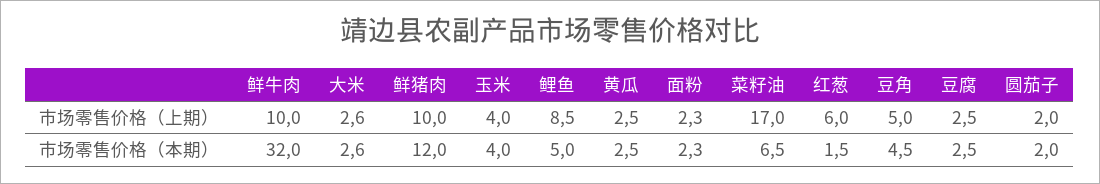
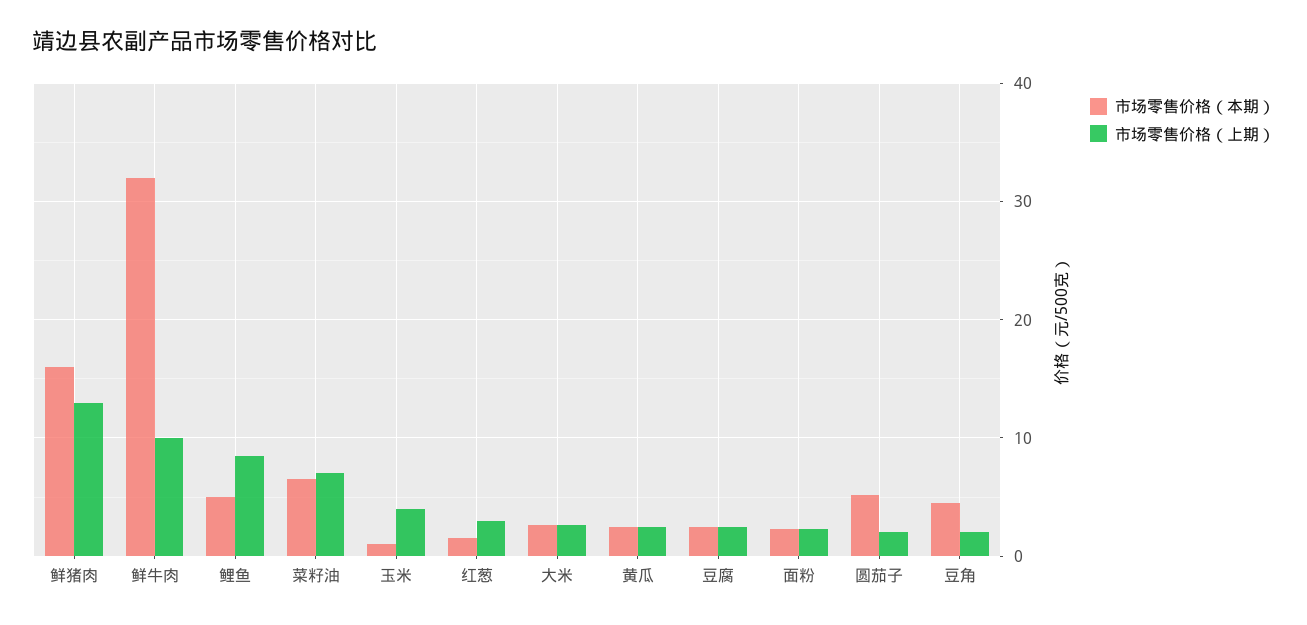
市场零售价格（上期）, 鲜猪肉: 10 -> 13
市场零售价格（上期）, 菜籽油: 17 -> 7
市场零售价格（上期）, 红葱: 6 -> 3
市场零售价格（上期）, 豆角: 5 -> 2
市场零售价格（本期）, 鲜猪肉: 12 -> 16
市场零售价格（本期）, 玉米: 4 -> 1
市场零售价格（本期）, 圆茄子: 2 -> 5

